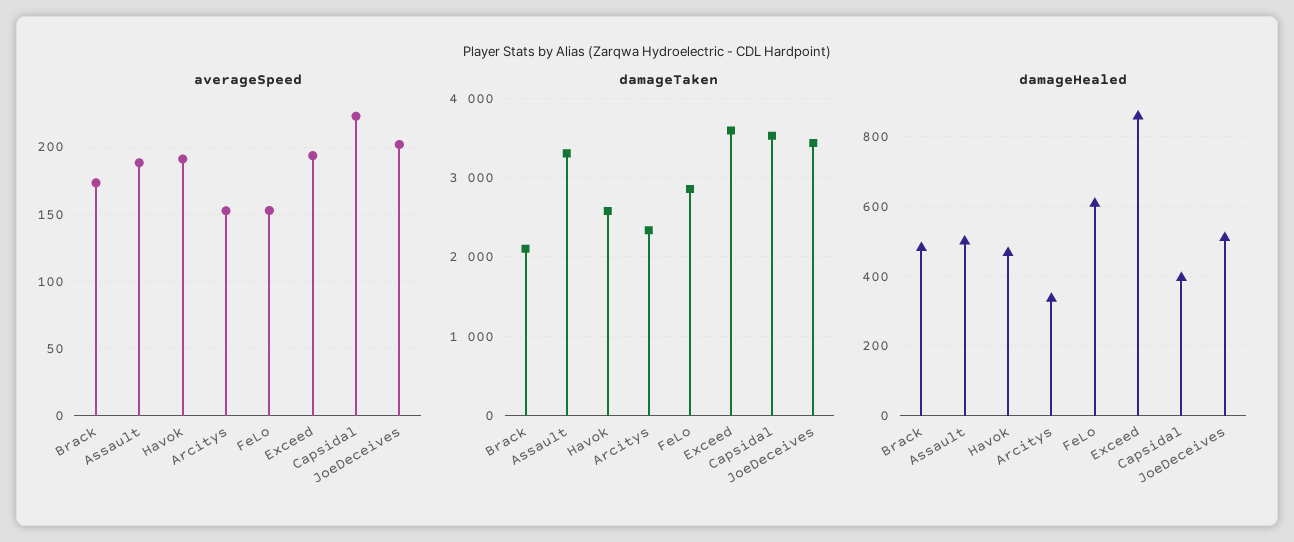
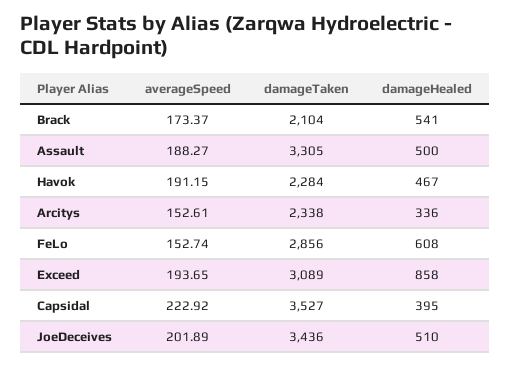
damageTaken, Havok: 2600 -> 2284
damageTaken, Exceed: 3600 -> 3089
damageHealed, Brack: 480 -> 541

